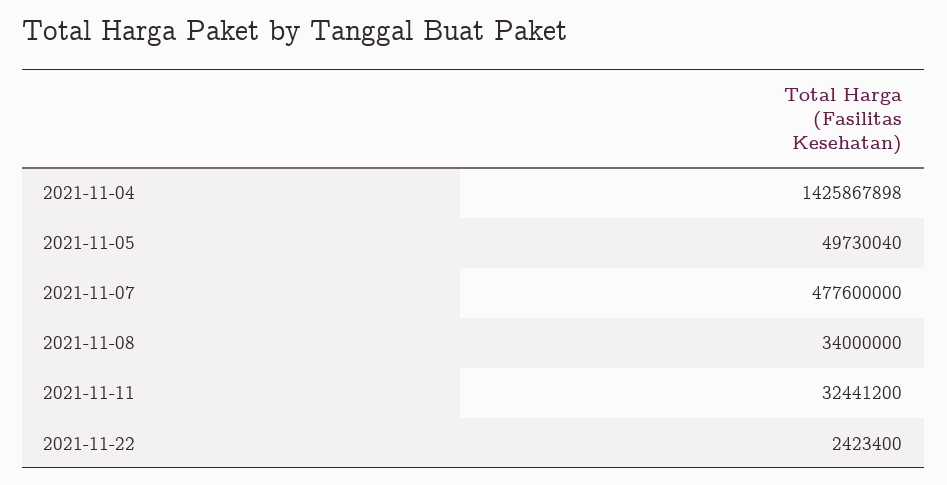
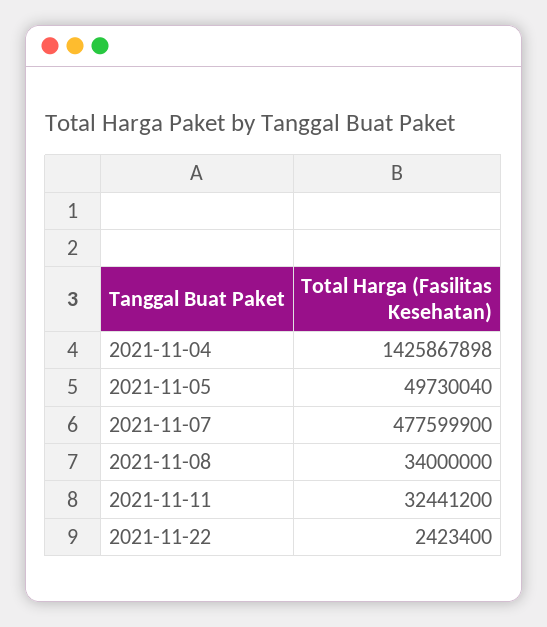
2021-11-07: 477600000 -> 477599900

